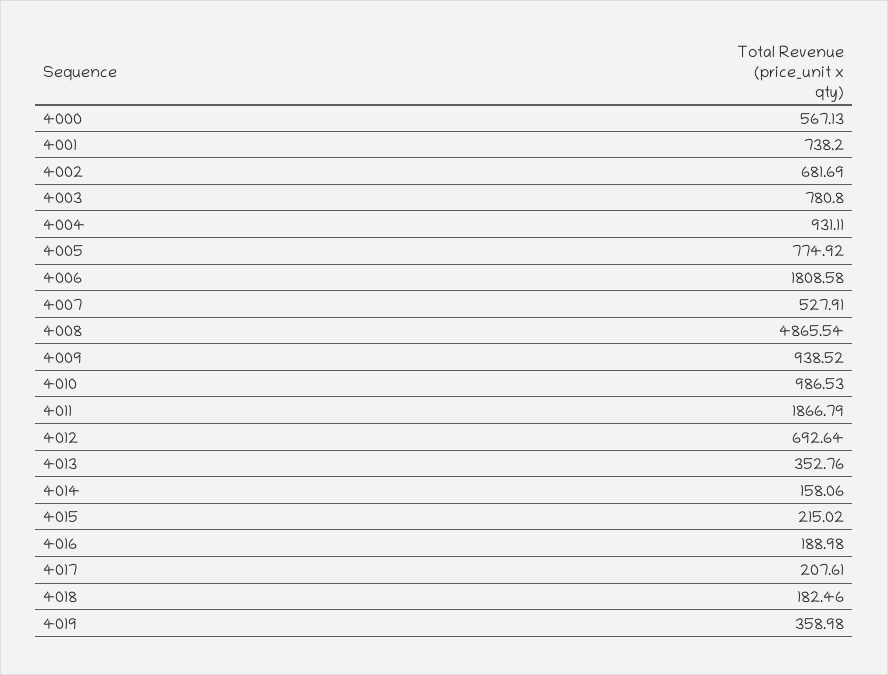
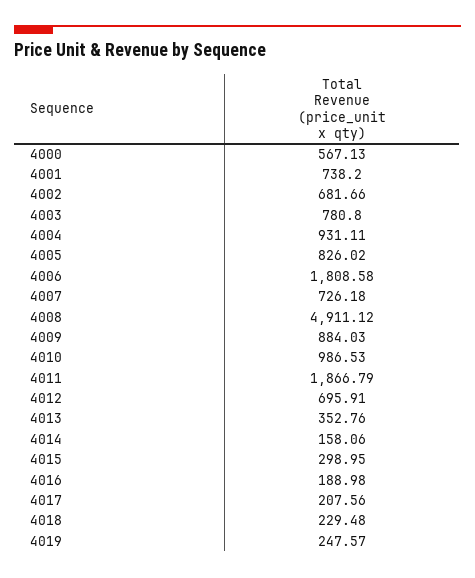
4002: 681.69 -> 681.66
4005: 774.92 -> 826.02
4007: 527.91 -> 726.18
4008: 4865.54 -> 4911.12
4009: 938.52 -> 884.03
4012: 692.64 -> 695.91
4015: 215.02 -> 298.95
4017: 207.61 -> 207.56
4018: 182.46 -> 229.48
4019: 358.98 -> 247.57

